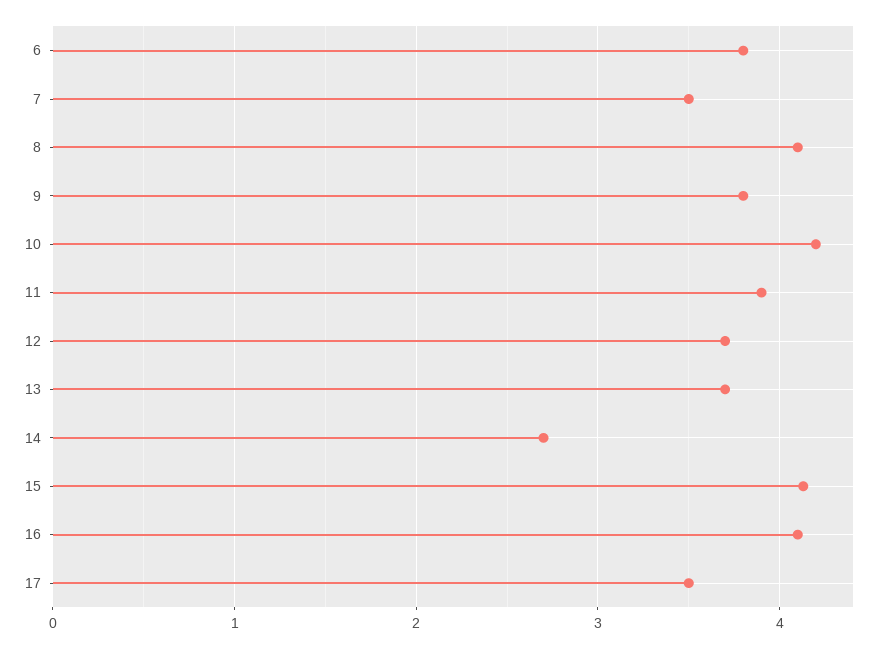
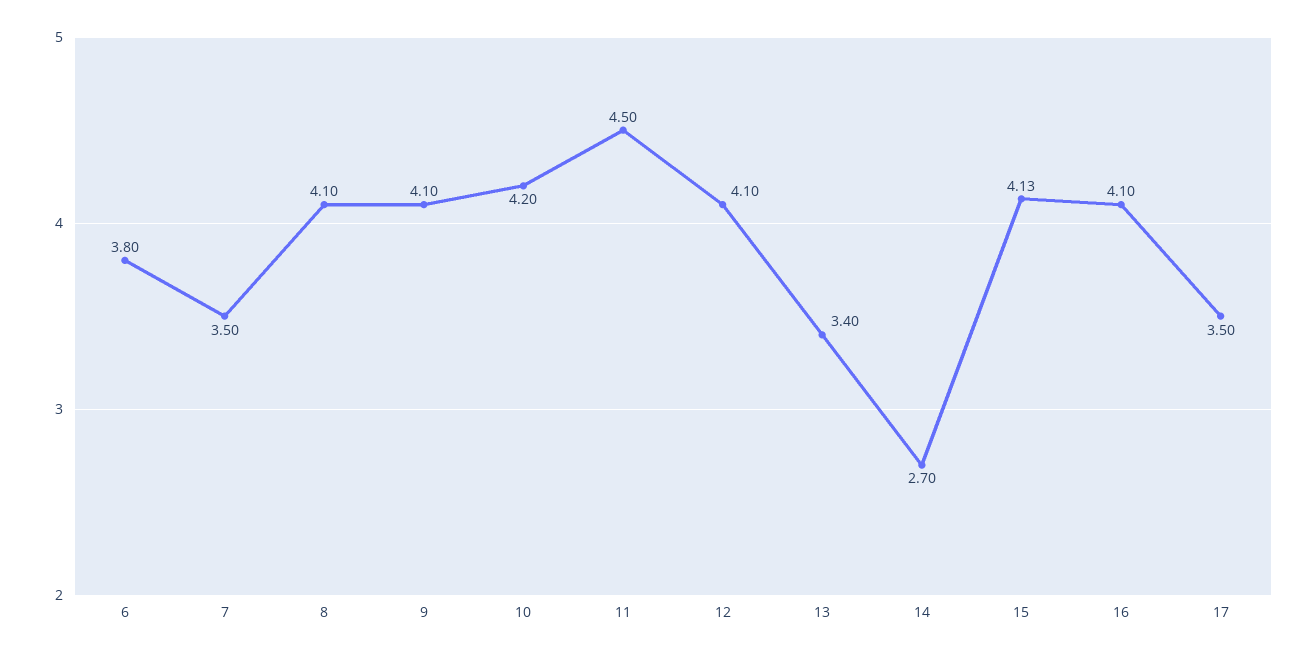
9: 3.8 -> 4.1
11: 3.9 -> 4.5
12: 3.7 -> 4.1
13: 3.7 -> 3.4

